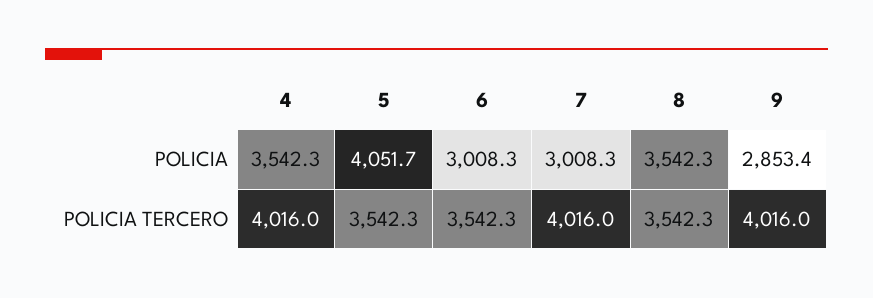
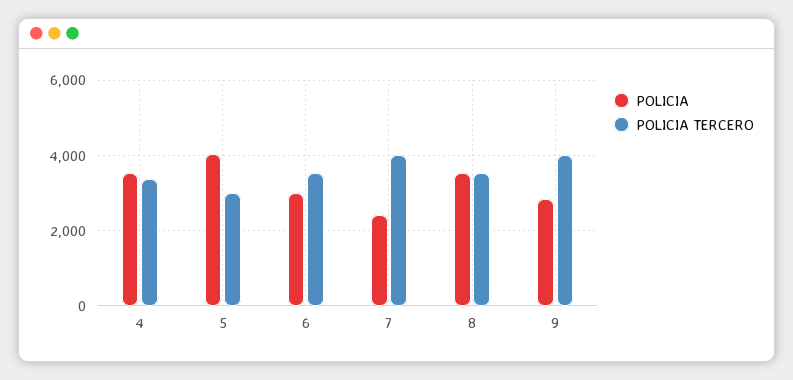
POLICIA, 7: 3008.3 -> 2400
POLICIA TERCERO, 4: 4016 -> 3400
POLICIA TERCERO, 5: 3542.3 -> 3000

